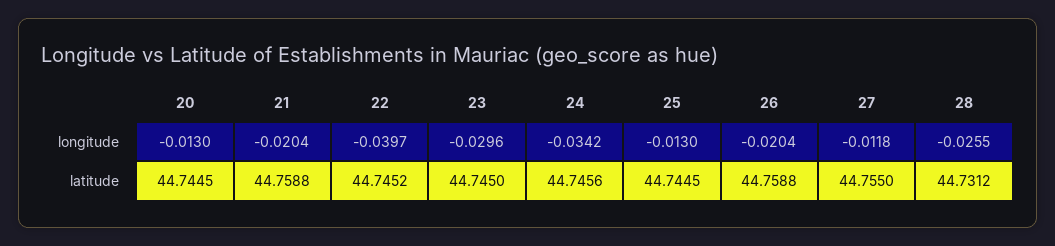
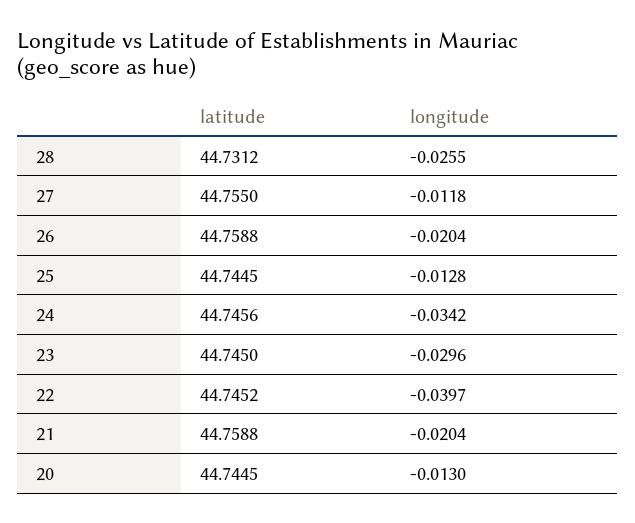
25, longitude: -0.013 -> -0.0128

